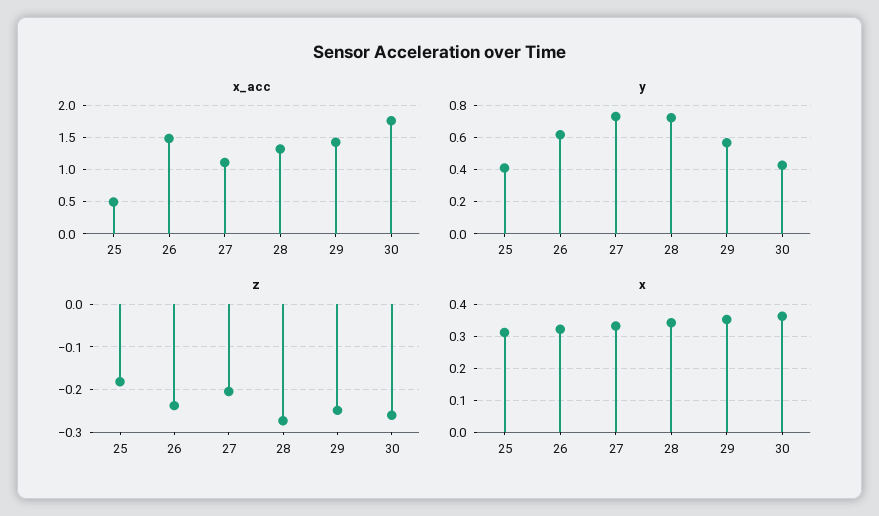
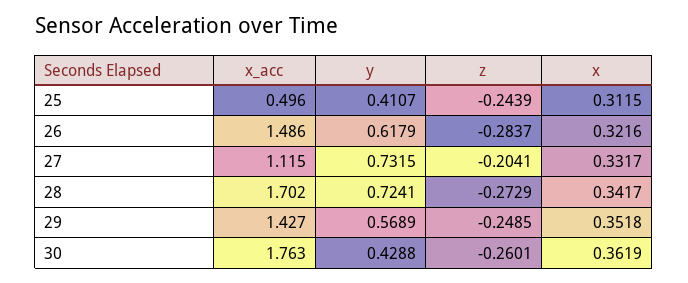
x_acc, 28: 1.3 -> 1.702
z, 25: -0.18 -> -0.2439
z, 26: -0.24 -> -0.2837

